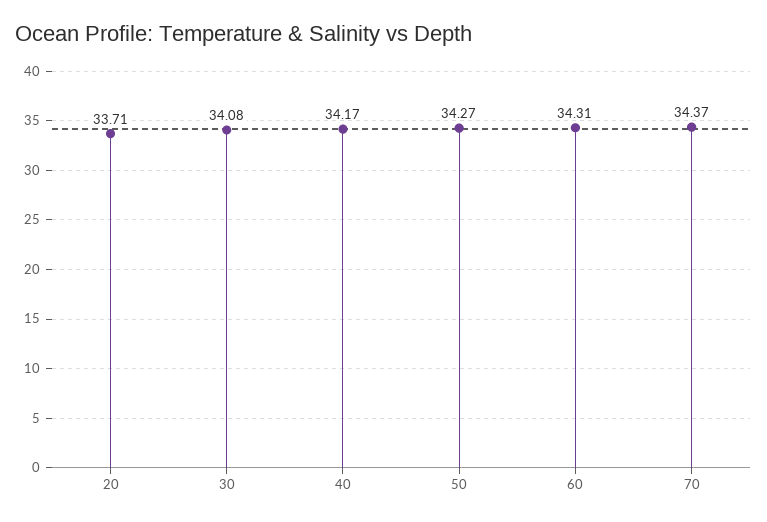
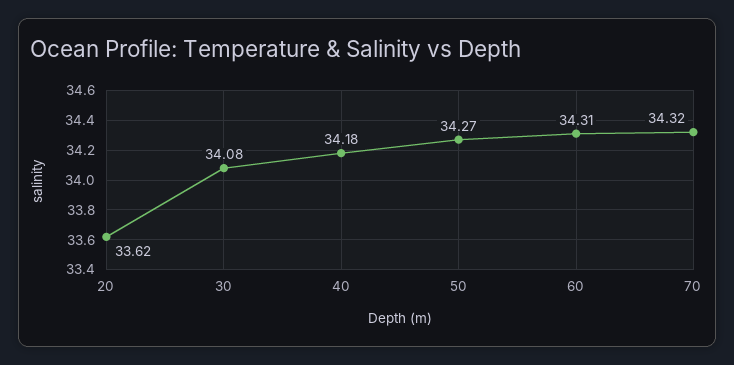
20: 33.71 -> 33.62
40: 34.17 -> 34.18
70: 34.37 -> 34.32

